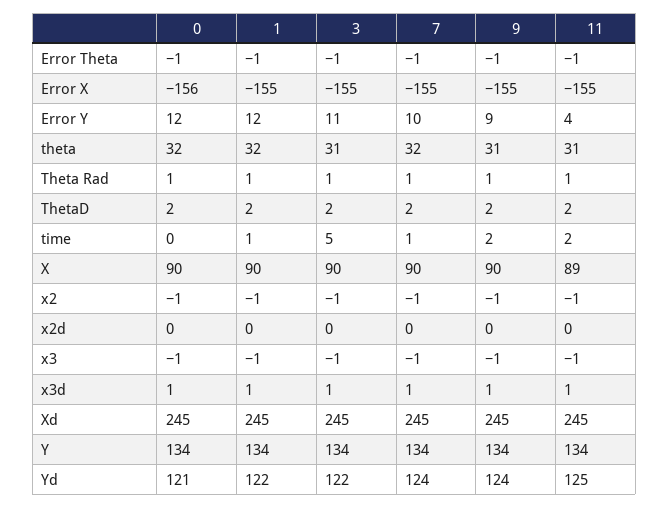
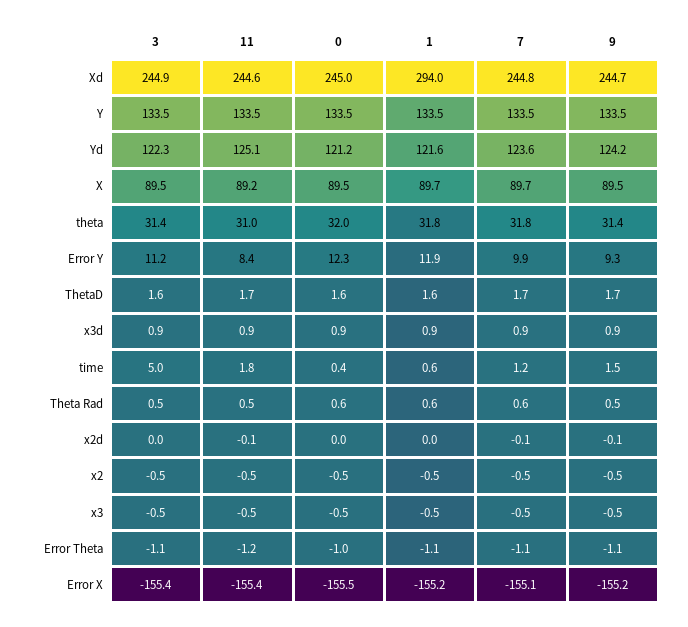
11, Error Y: 4 -> 8.4
1, Xd: 245 -> 294

